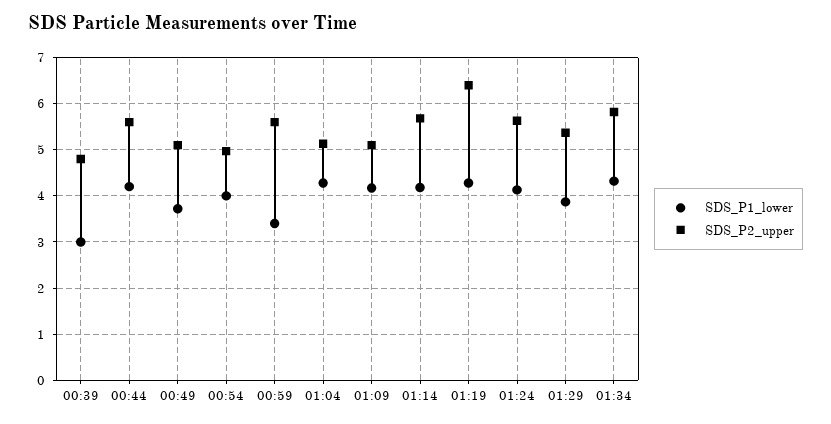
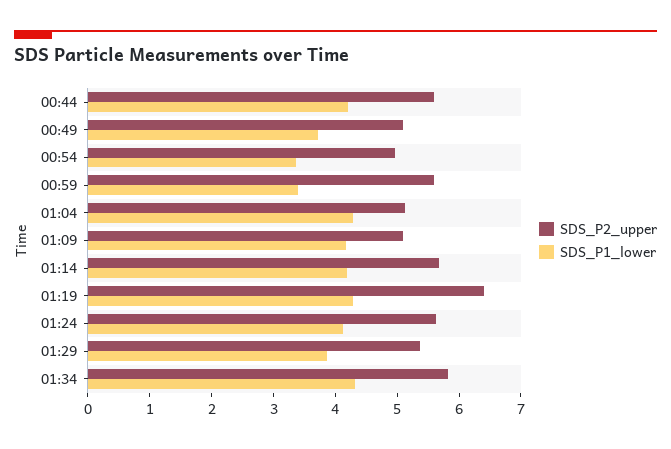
SDS_P1_lower, 00:39: 3 -> none
SDS_P2_upper, 00:39: 4.8 -> none
SDS_P1_lower, 00:54: 4 -> 3.4

